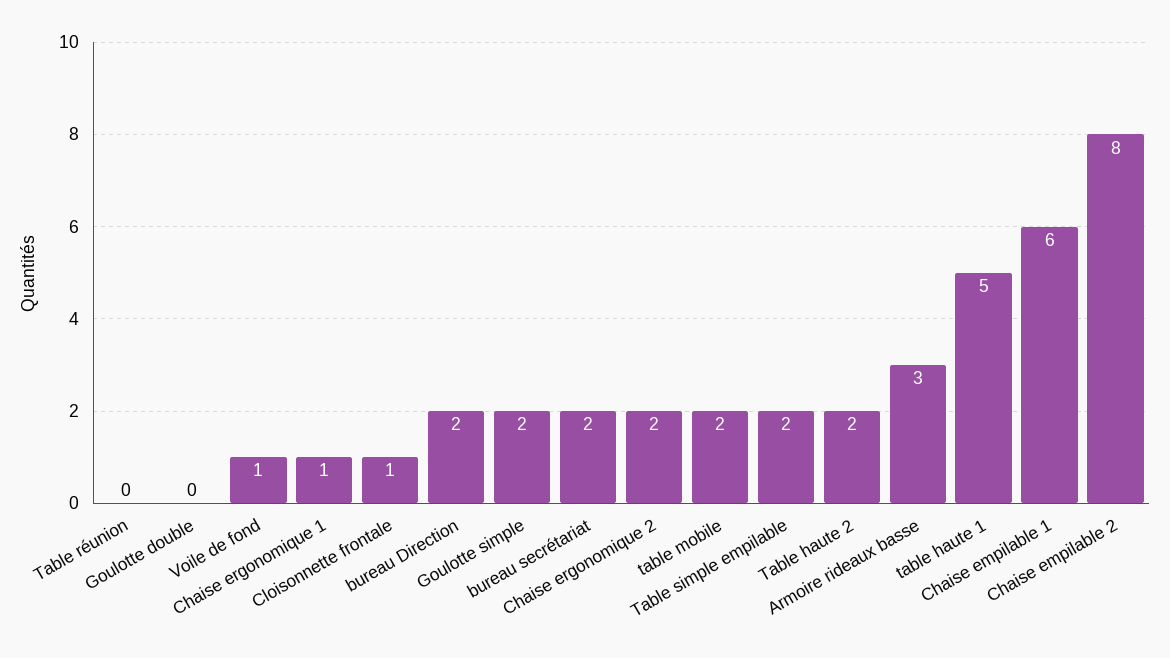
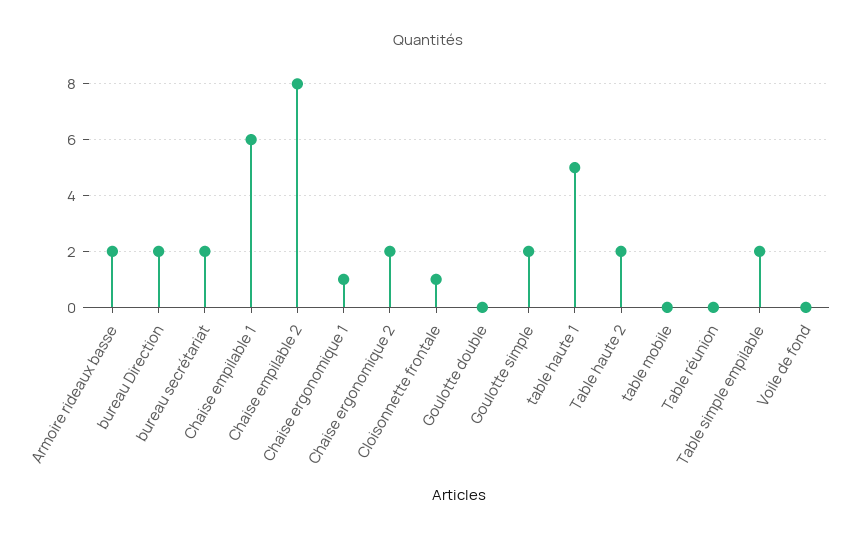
Voile de fond: 1 -> 0
table mobile: 2 -> 0
Armoire rideaux basse: 3 -> 2

